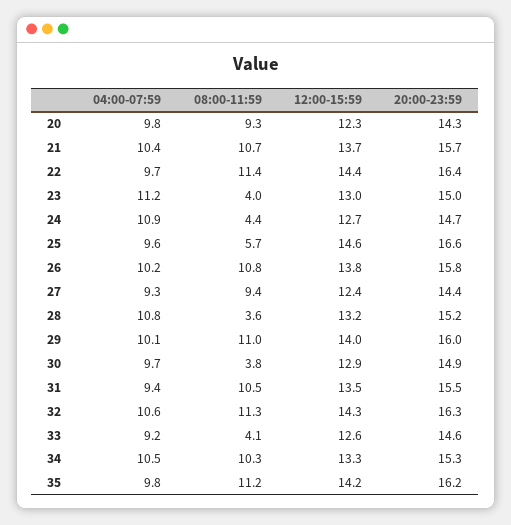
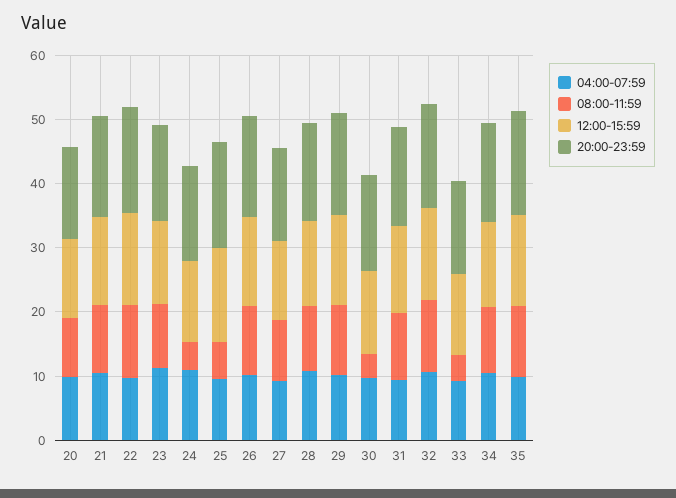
08:00-11:59, 23: 4 -> 10
08:00-11:59, 28: 3.6 -> 10

